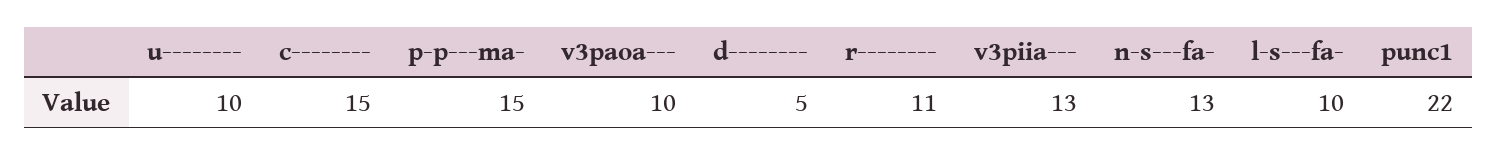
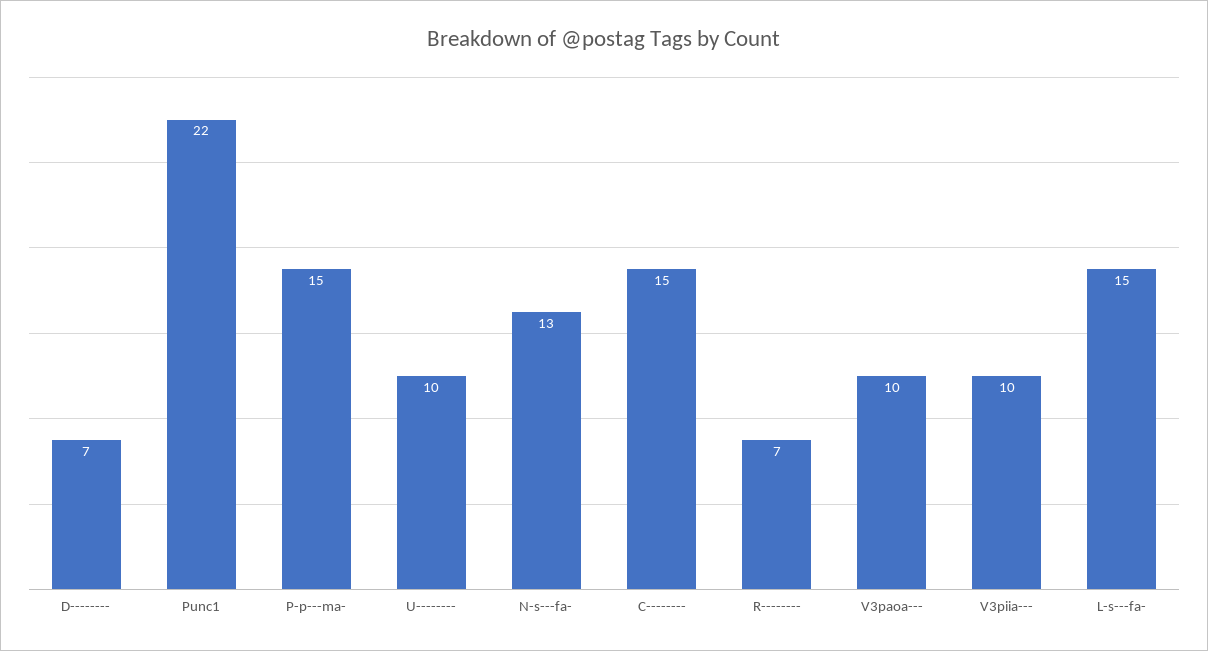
d--------: 5 -> 7
r--------: 11 -> 7
v3piia---: 13 -> 10
l-s---fa-: 10 -> 15

